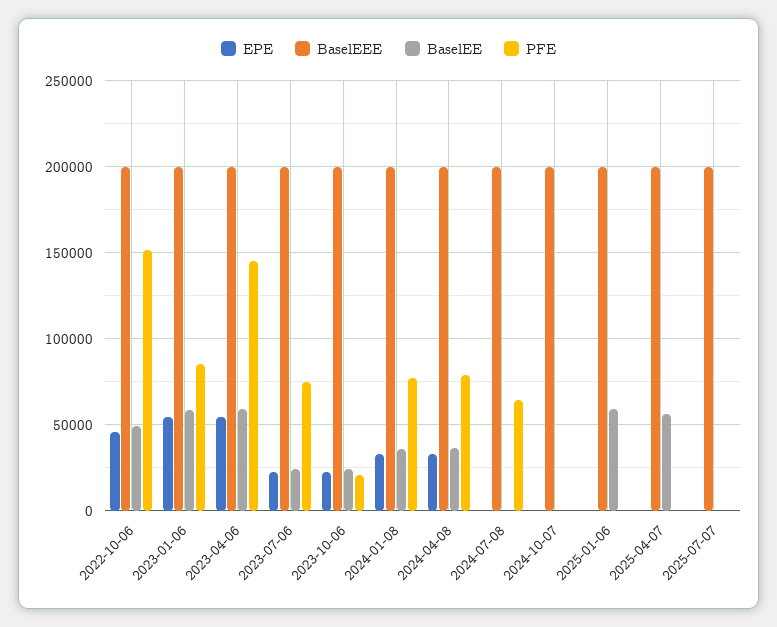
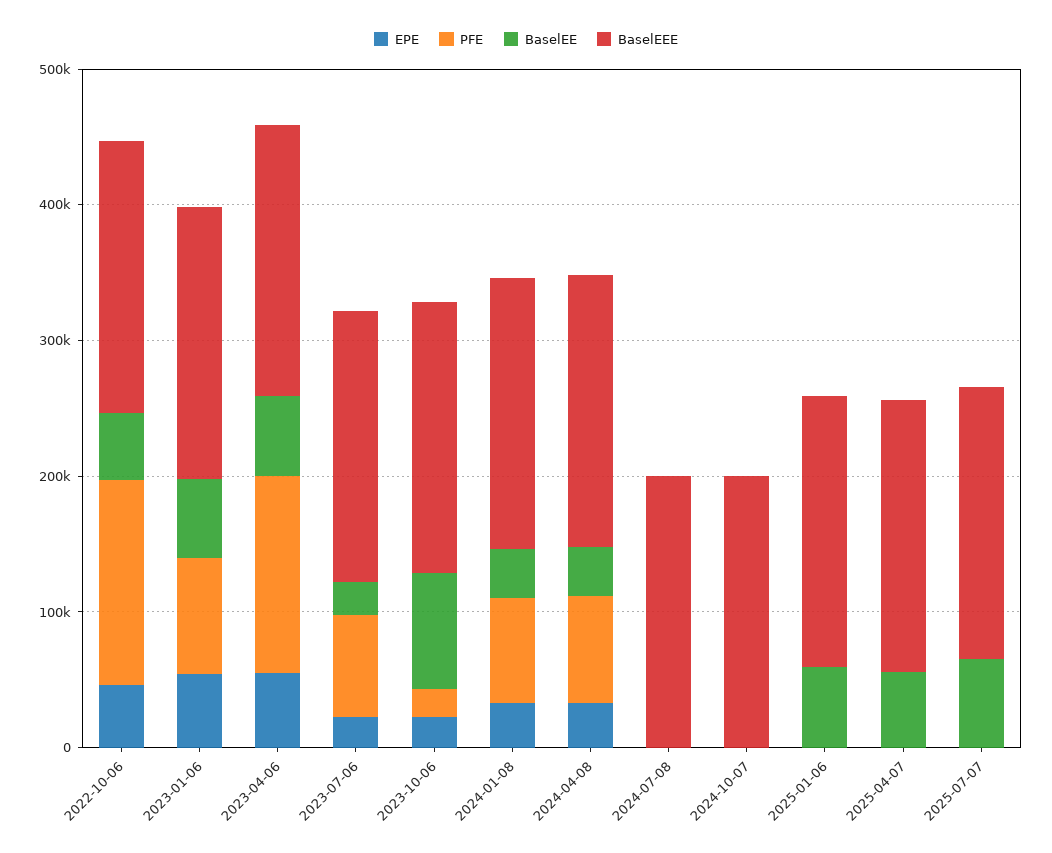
BaselEE, 2023-10-06: 25000 -> 80000
PFE, 2024-07-08: 65000 -> 0
BaselEE, 2025-07-07: 0 -> 60000

